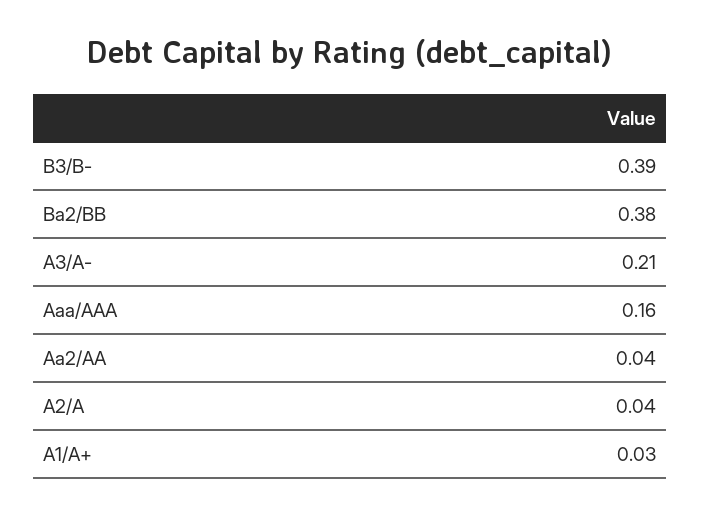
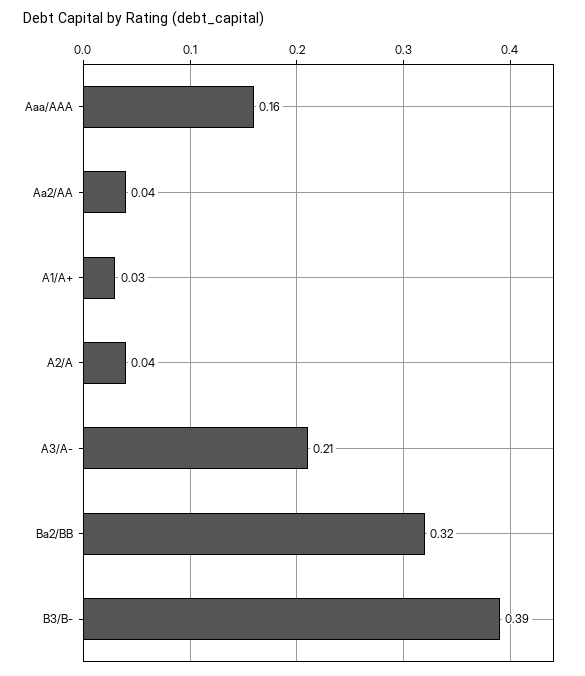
Ba2/BB: 0.38 -> 0.32

